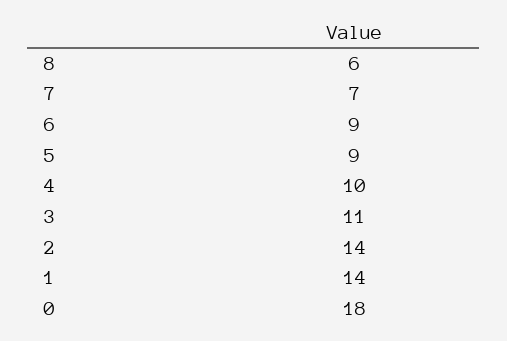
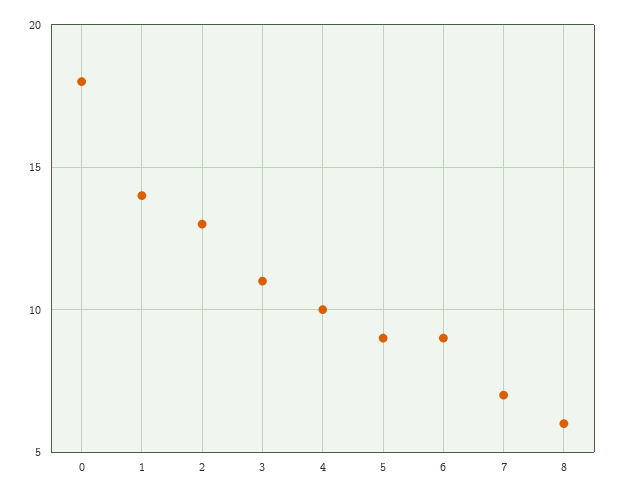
2: 14 -> 13

